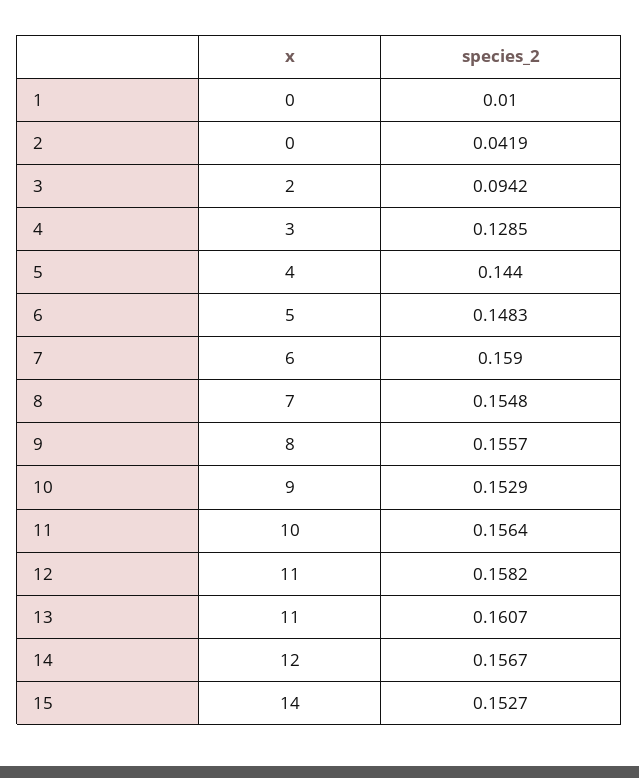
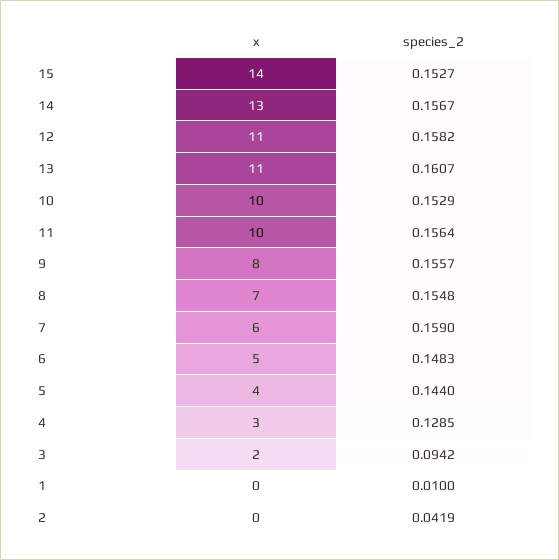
x, 10: 9 -> 10
x, 14: 12 -> 13

